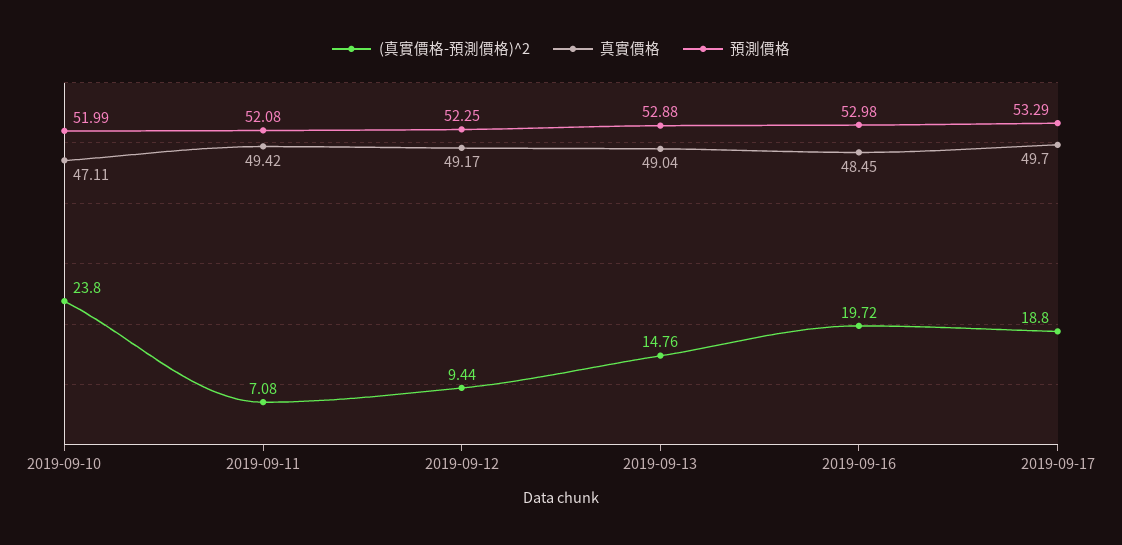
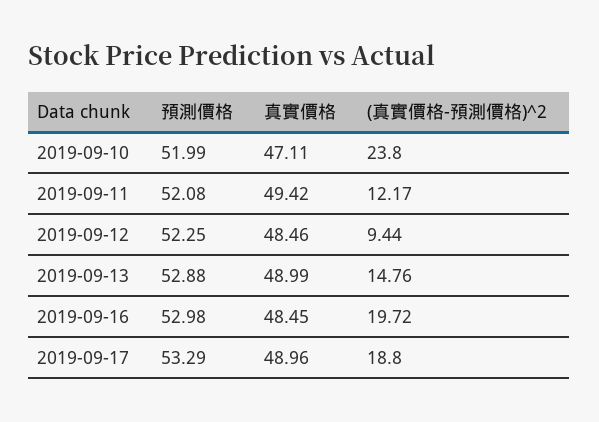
(真實價格-預測價格)^2, 2019-09-11: 7.08 -> 12.17
真實價格, 2019-09-12: 49.17 -> 48.46
真實價格, 2019-09-13: 49.04 -> 48.99
真實價格, 2019-09-17: 49.7 -> 48.96

